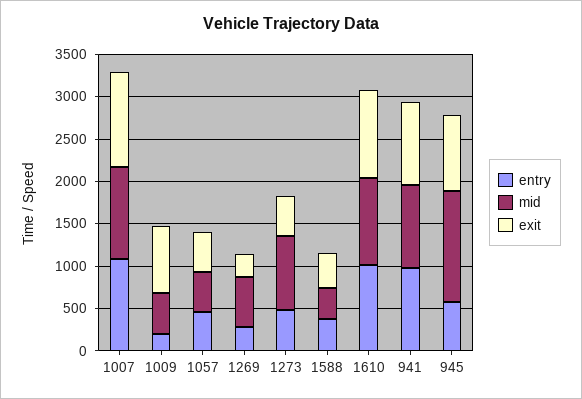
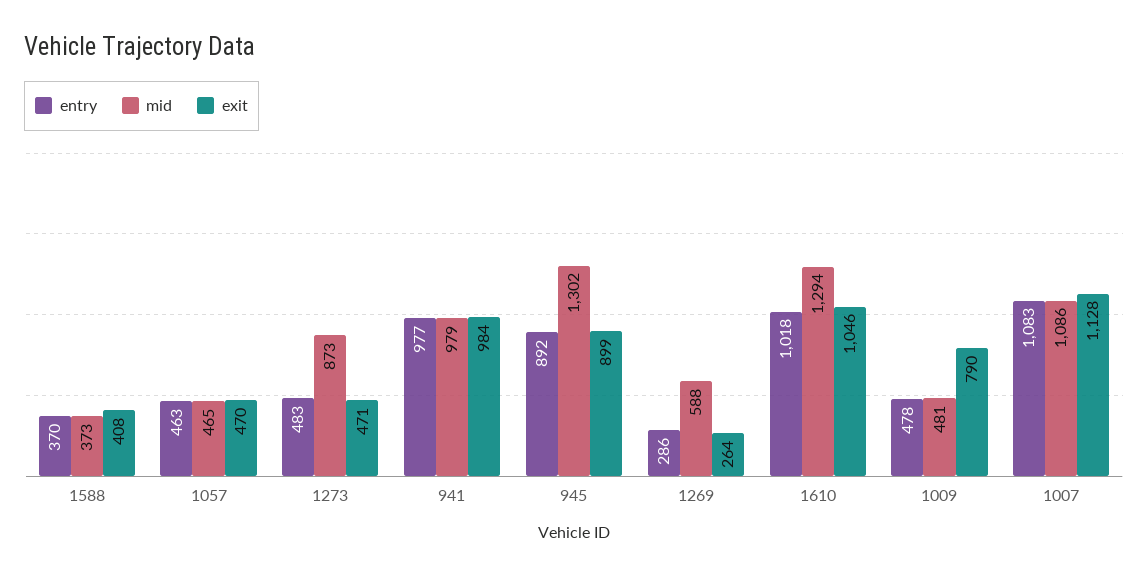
entry, 1009: 200 -> 478
mid, 1610: 1000 -> 1294
entry, 945: 600 -> 892

